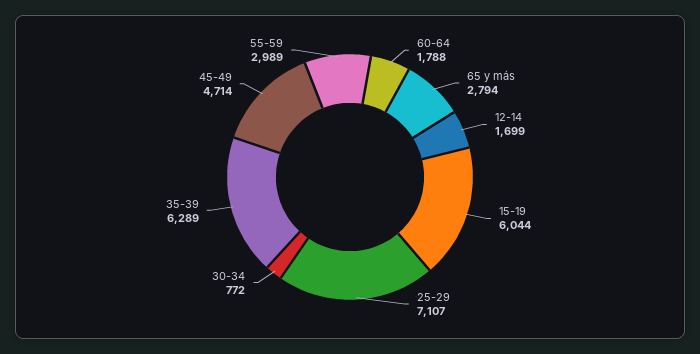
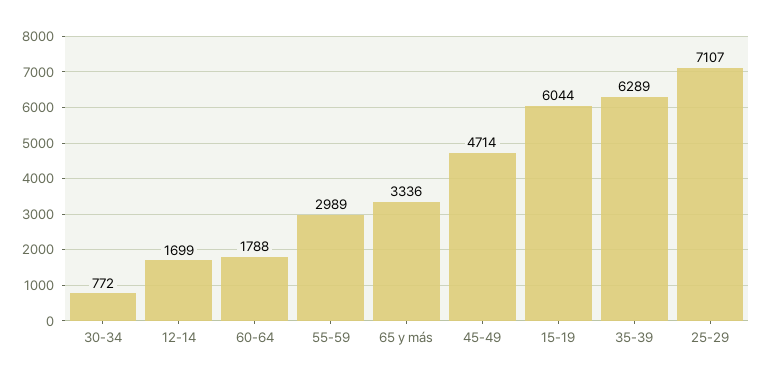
65 y más: 2794 -> 3336

